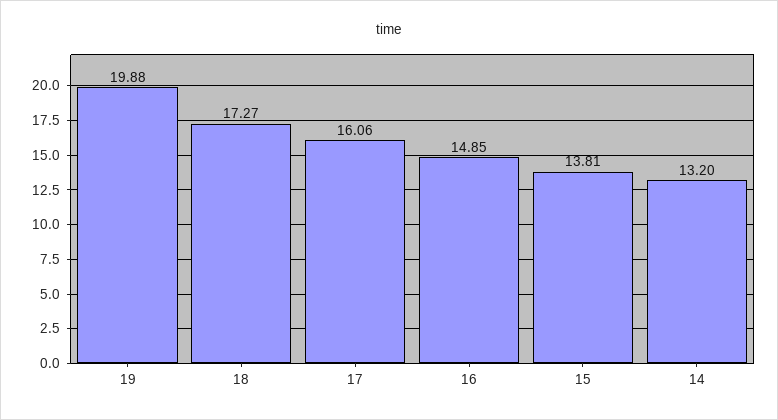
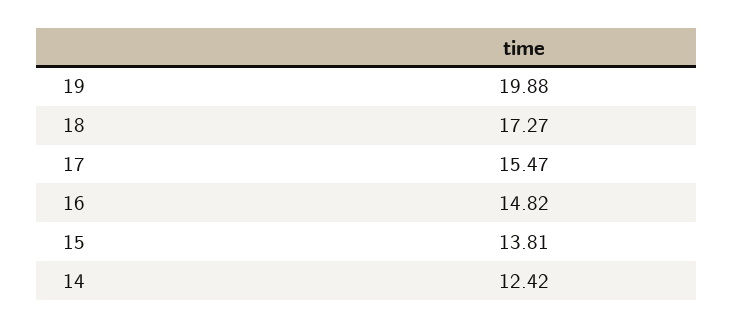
17: 16.06 -> 15.47
16: 14.85 -> 14.82
14: 13.2 -> 12.42

